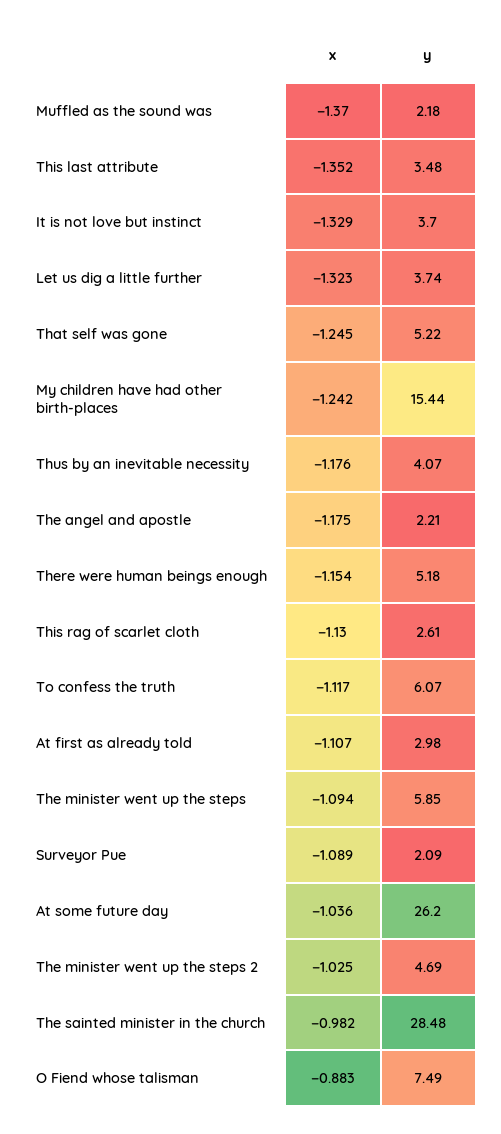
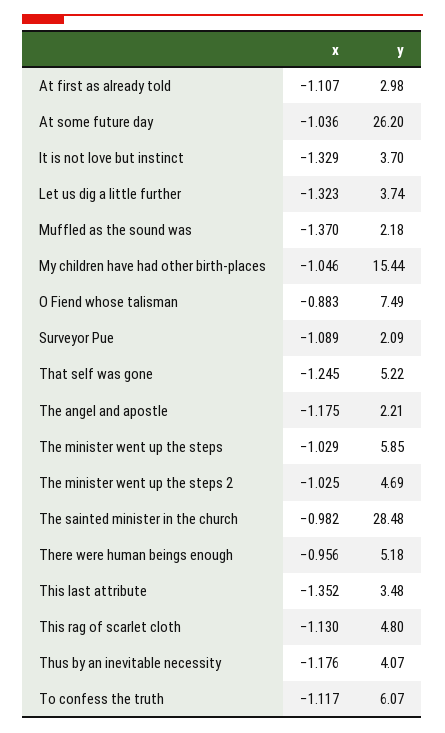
x, My children have had other birth-places: -1.242 -> -1.046
x, There were human beings enough: -1.154 -> -0.956
y, This rag of scarlet cloth: 2.61 -> 4.8
x, The minister went up the steps: -1.094 -> -1.029

